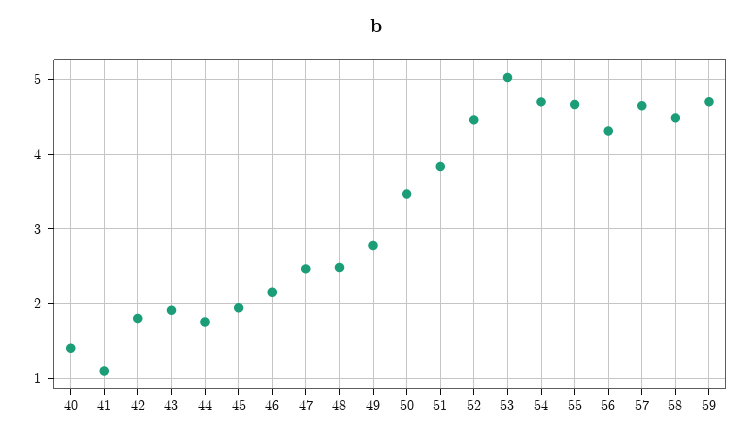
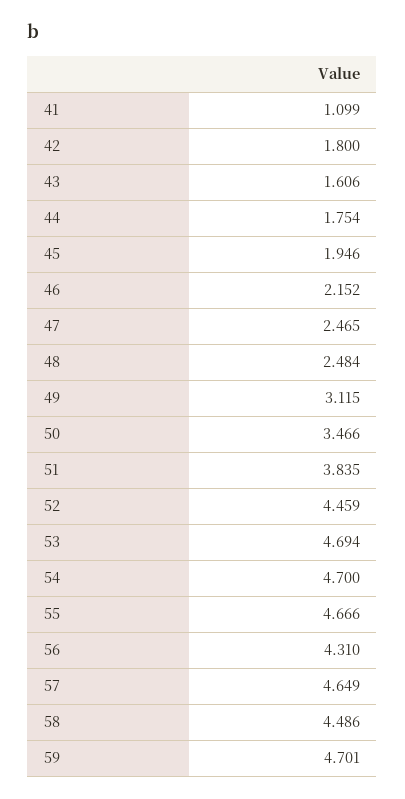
40: 1.4 -> none
43: 1.9 -> 1.606
49: 2.8 -> 3.115
53: 5 -> 4.694

